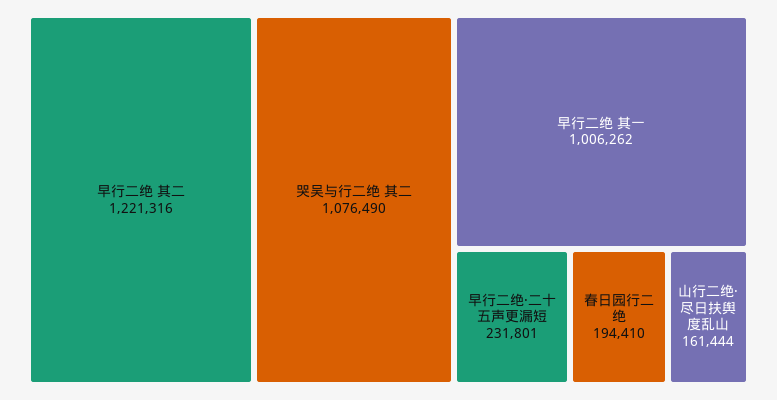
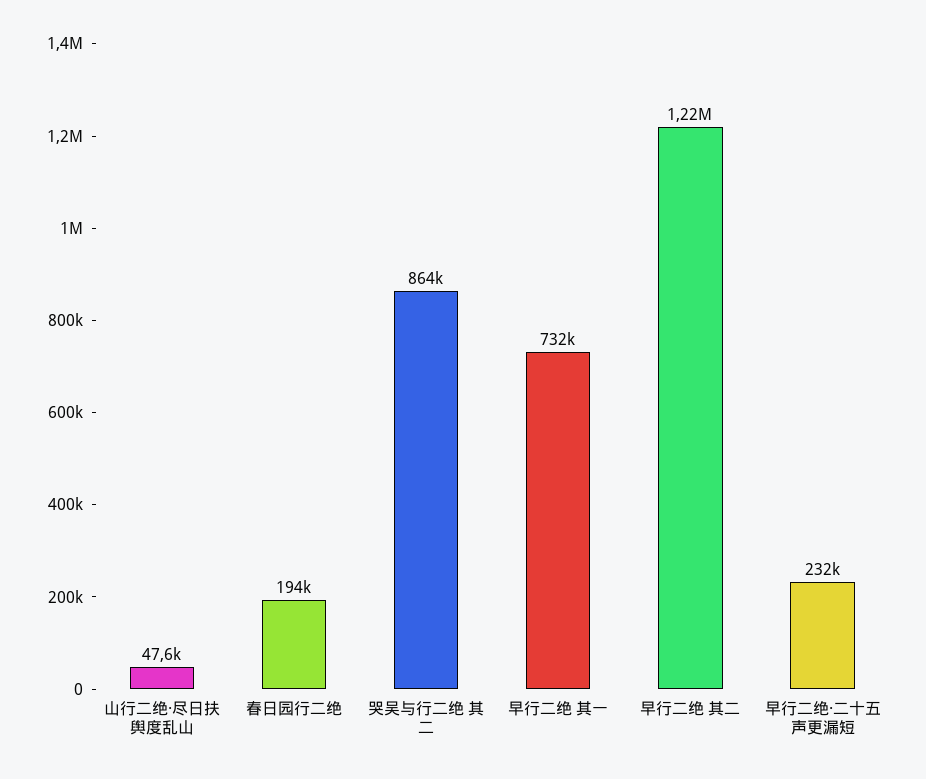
哭吴与行二绝 其二: 1076490 -> 864000
早行二绝 其一: 1006262 -> 732000
山行二绝·尽日扶舆度乱山: 161444 -> 47600

